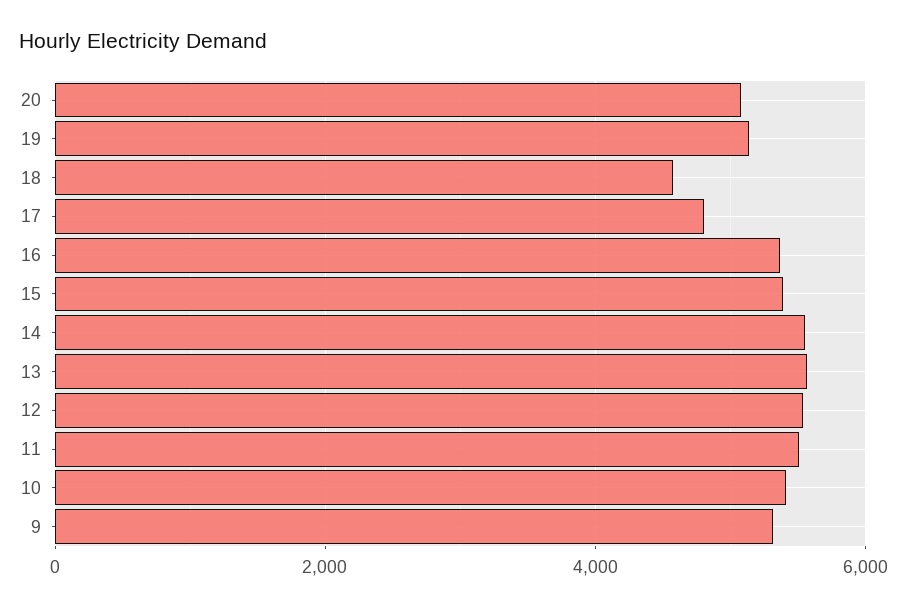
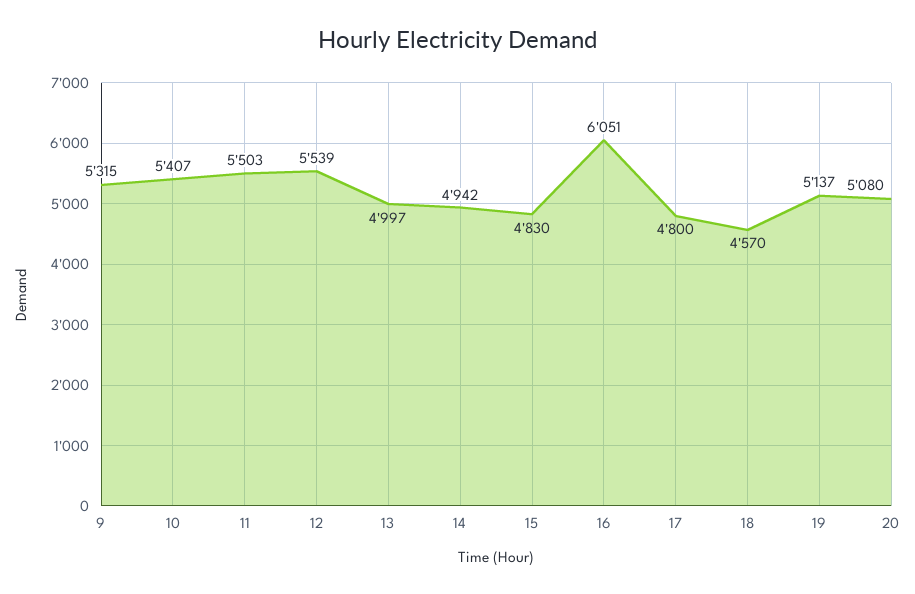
16: 5400 -> 6051
15: 5400 -> 4830
14: 5600 -> 4942
13: 5600 -> 4997

